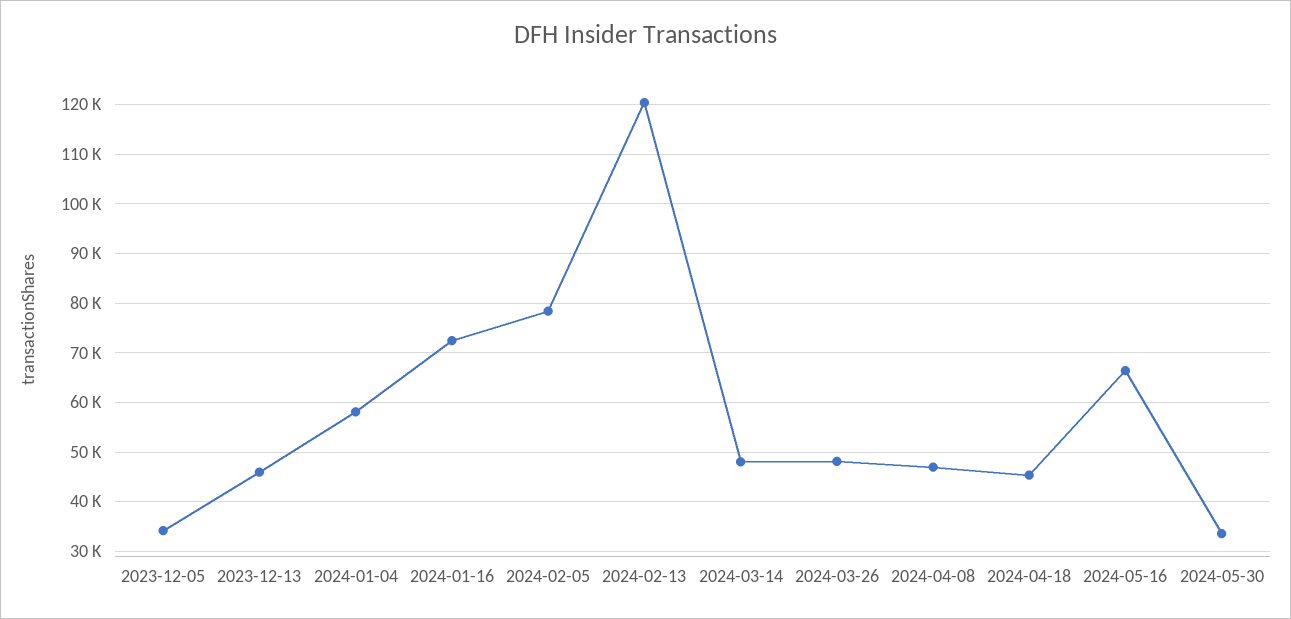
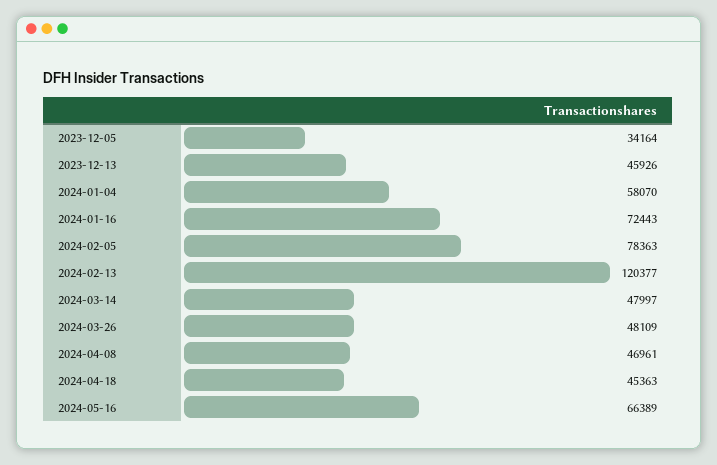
2024-05-30: 34000 -> none

